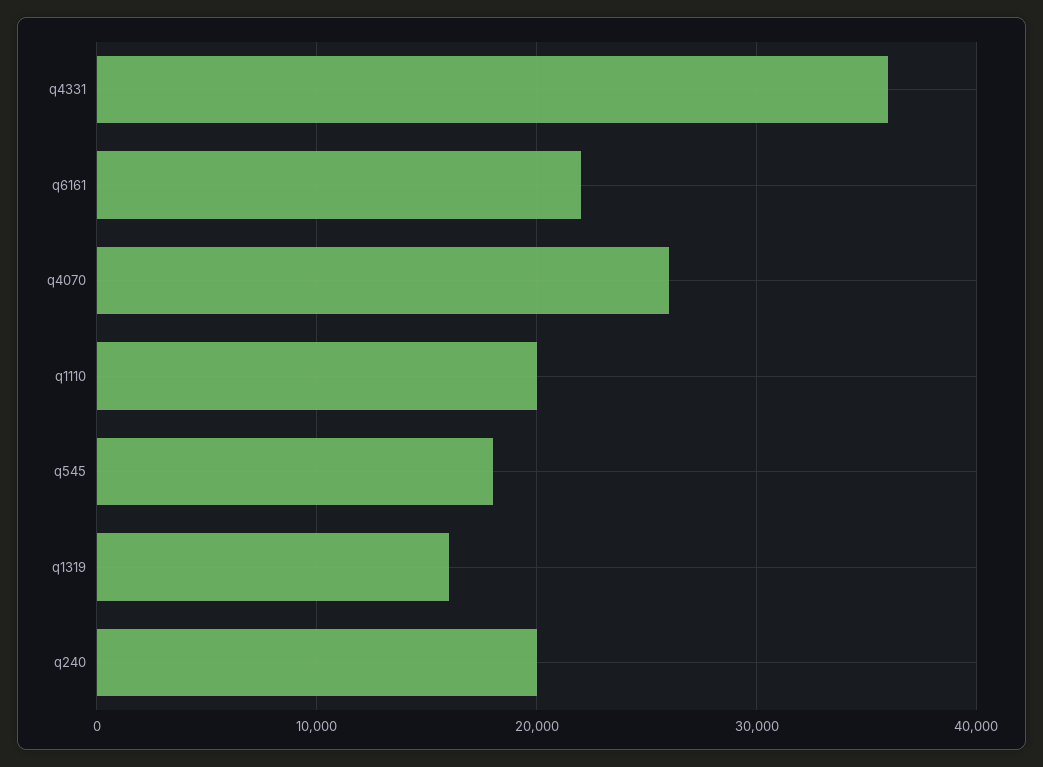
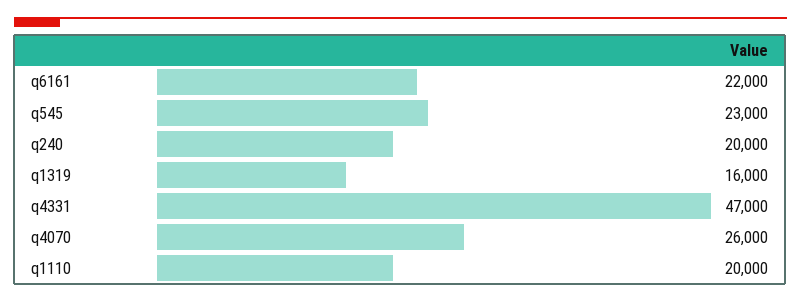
q4331: 36000 -> 47000
q545: 18000 -> 23000

